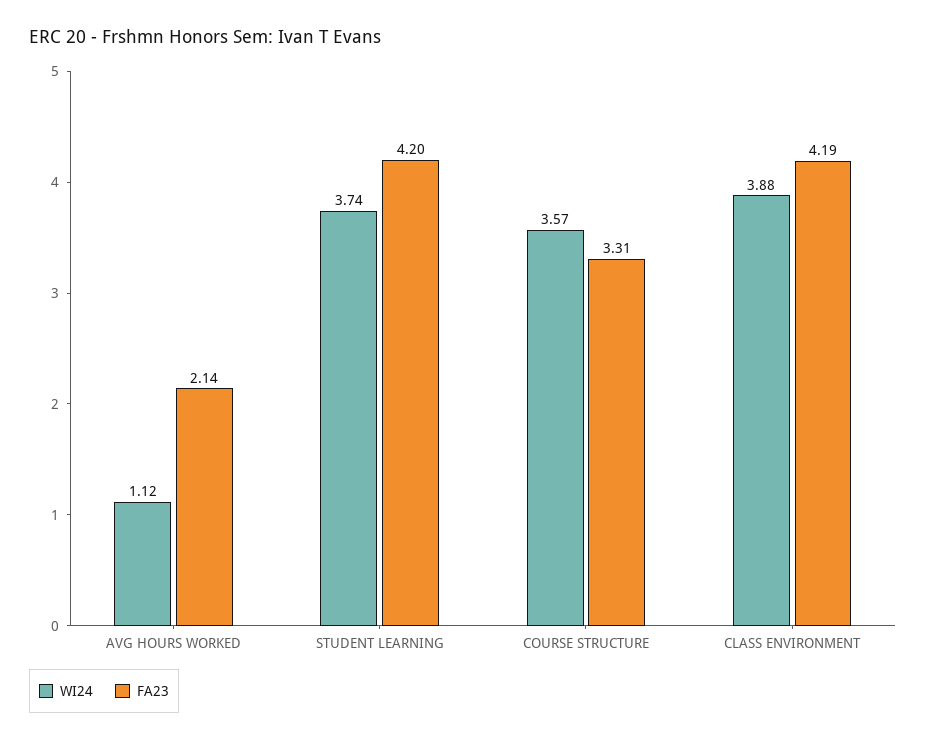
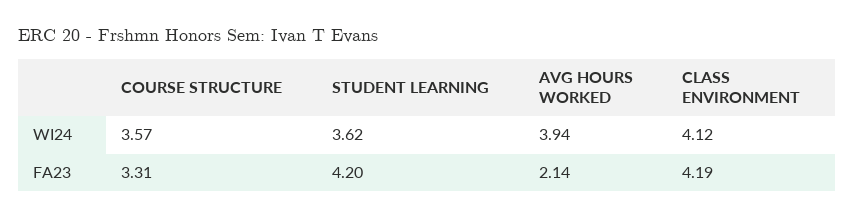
WI24, AVG HOURS WORKED: 1.12 -> 3.94
WI24, STUDENT LEARNING: 3.74 -> 3.62
WI24, CLASS ENVIRONMENT: 3.88 -> 4.12

